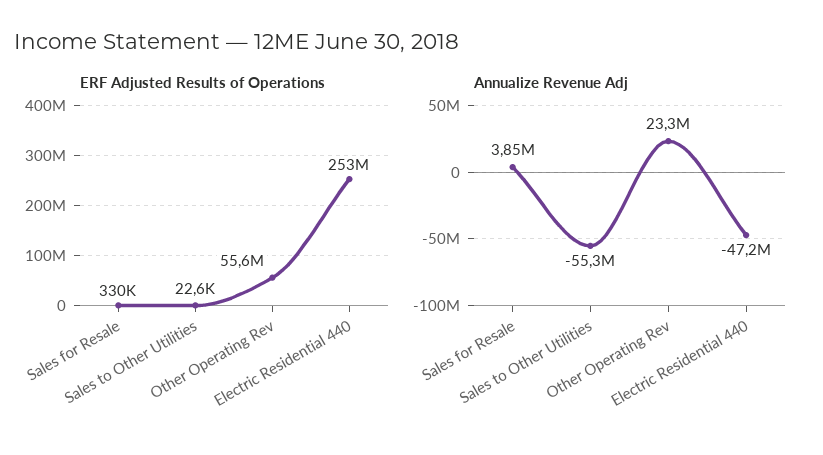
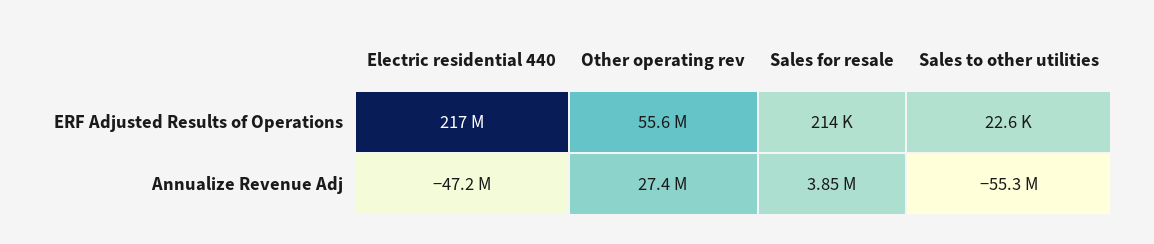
ERF Adjusted Results of Operations, Sales for Resale: 330000 -> 214000
ERF Adjusted Results of Operations, Electric Residential 440: 253000000 -> 217000000
Annualize Revenue Adj, Other Operating Rev: 23300000 -> 27400000

